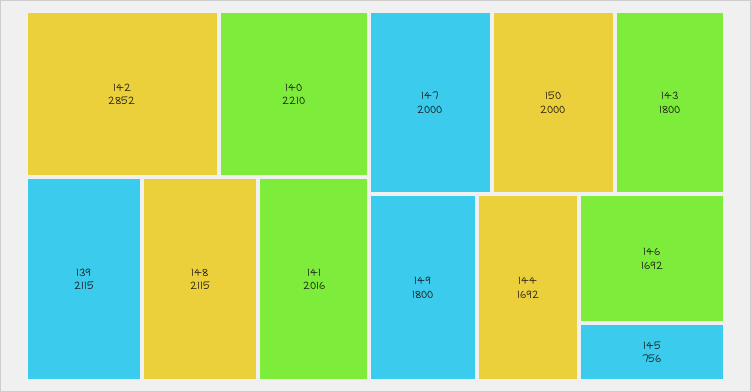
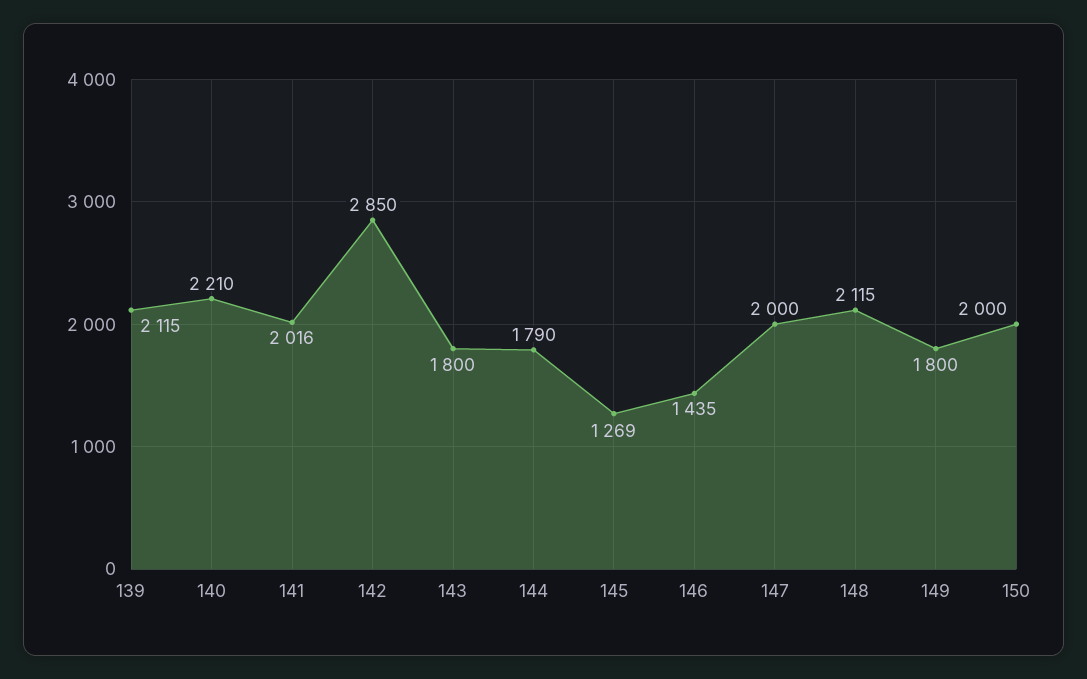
142: 2852 -> 2850
144: 1692 -> 1790
146: 1692 -> 1435
145: 756 -> 1269

